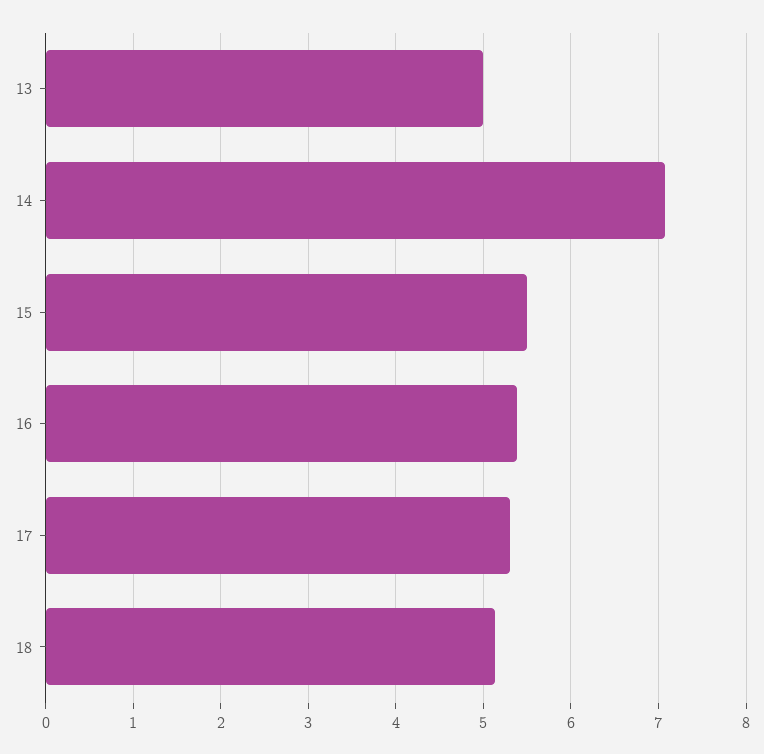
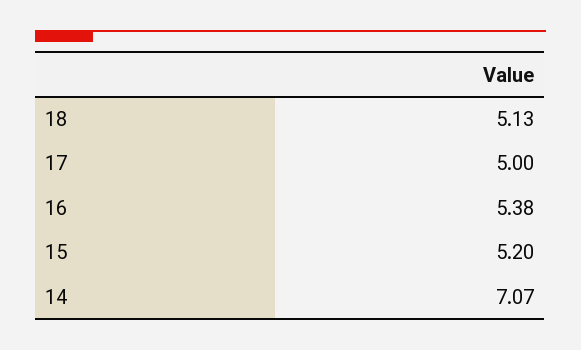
13: 5 -> none
15: 5.5 -> 5.2
17: 5.3 -> 5

